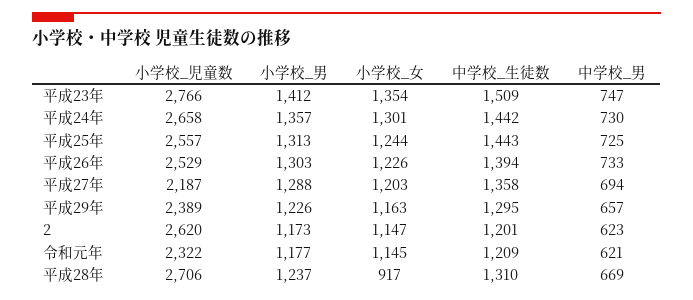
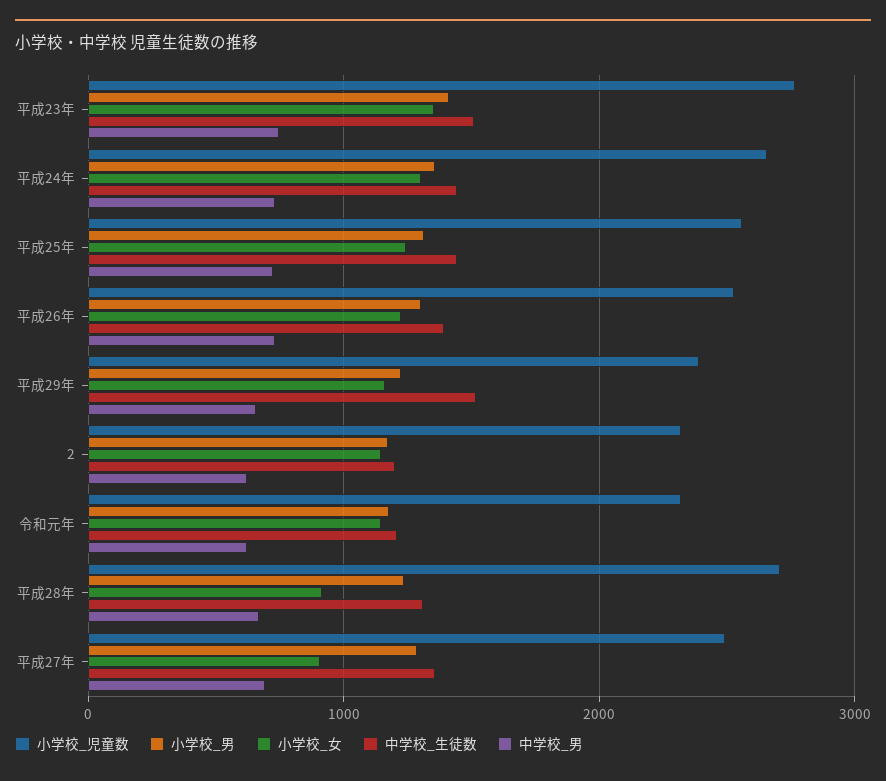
小学校_児童数, 平成27年: 2187 -> 2500
小学校_女, 平成27年: 1203 -> 900
中学校_生徒数, 平成29年: 1295 -> 1500
小学校_児童数, 2: 2620 -> 2300

